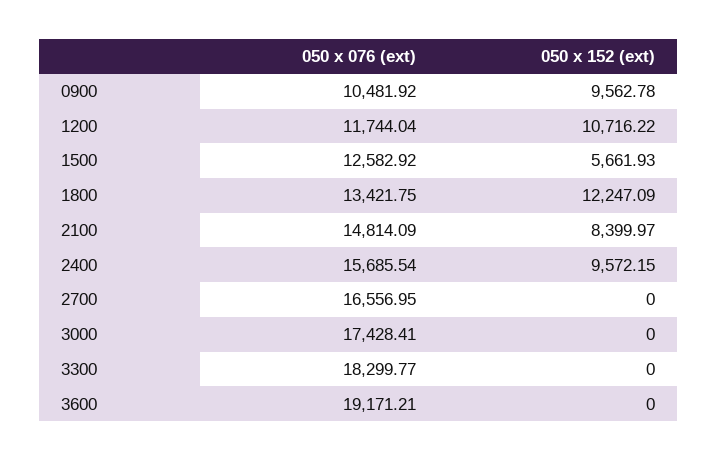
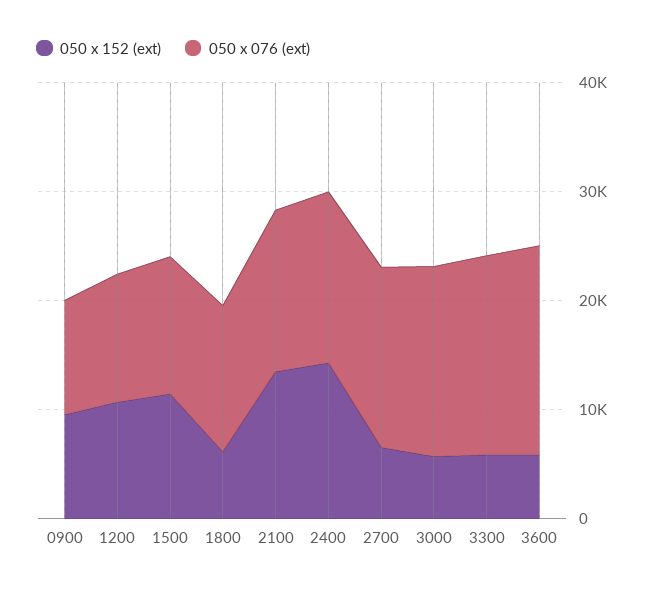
050 x 152 (ext), 1500: 5661.93 -> 12000
050 x 152 (ext), 1800: 12247.09 -> 6000
050 x 152 (ext), 2100: 8399.97 -> 14000
050 x 152 (ext), 2400: 9572.15 -> 14000
050 x 152 (ext), 2700: 0 -> 6000
050 x 152 (ext), 3000: 0 -> 6000
050 x 152 (ext), 3300: 0 -> 6000
050 x 152 (ext), 3600: 0 -> 6000

